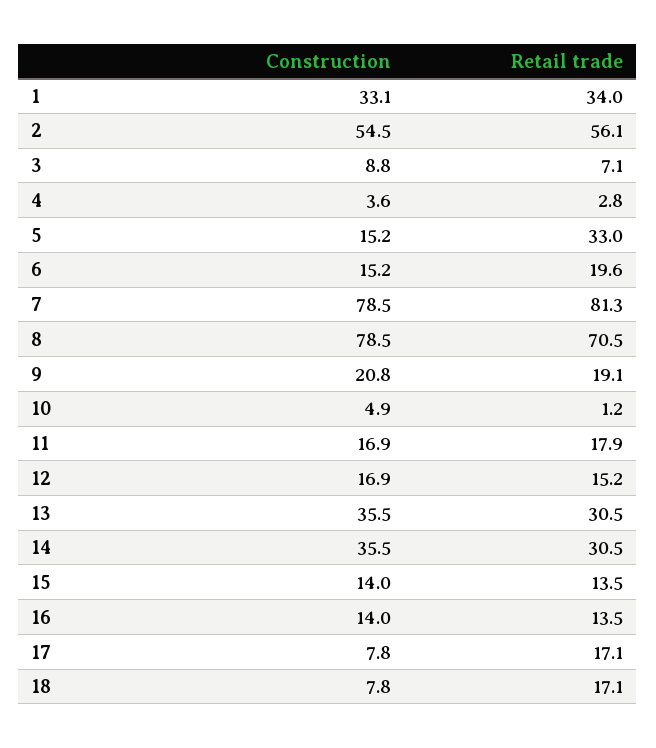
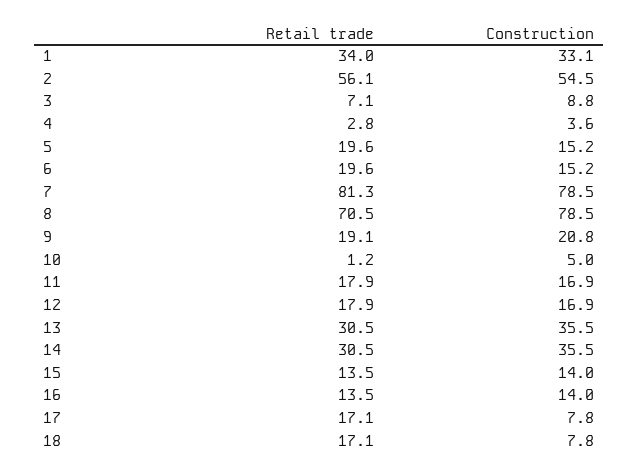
Retail trade, 5: 33 -> 19.6
Construction, 10: 4.9 -> 5
Retail trade, 12: 15.2 -> 17.9

